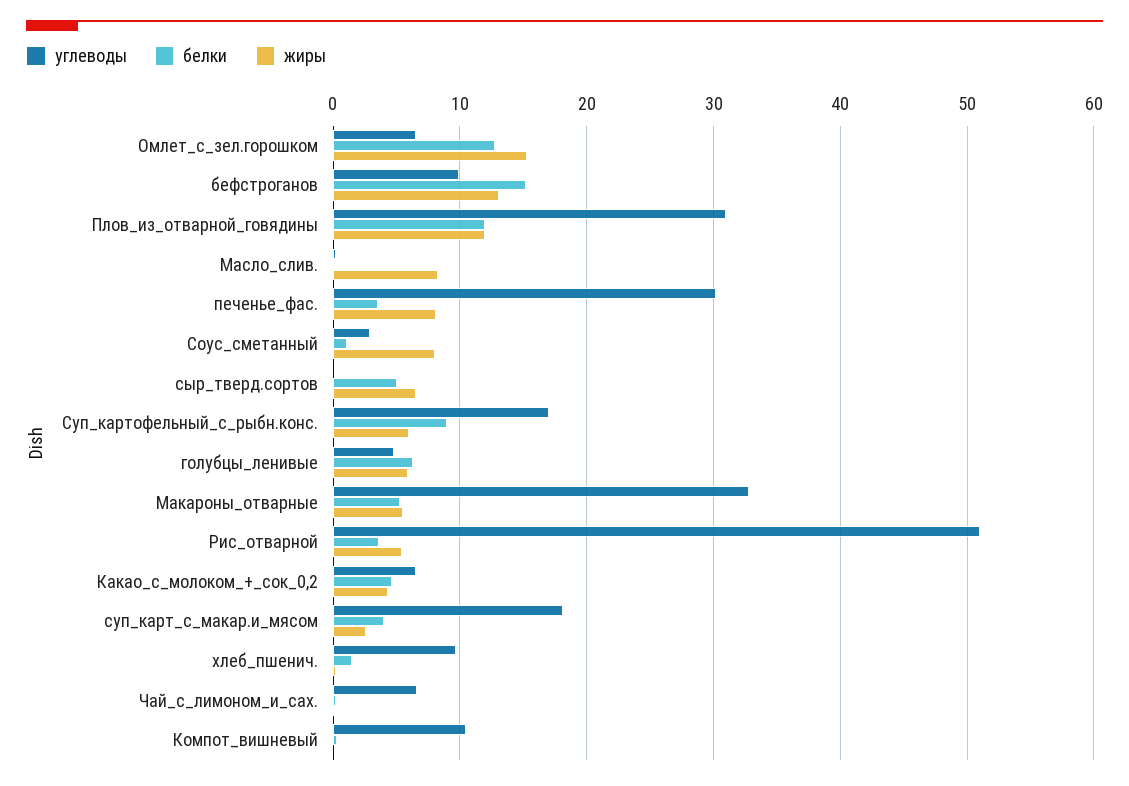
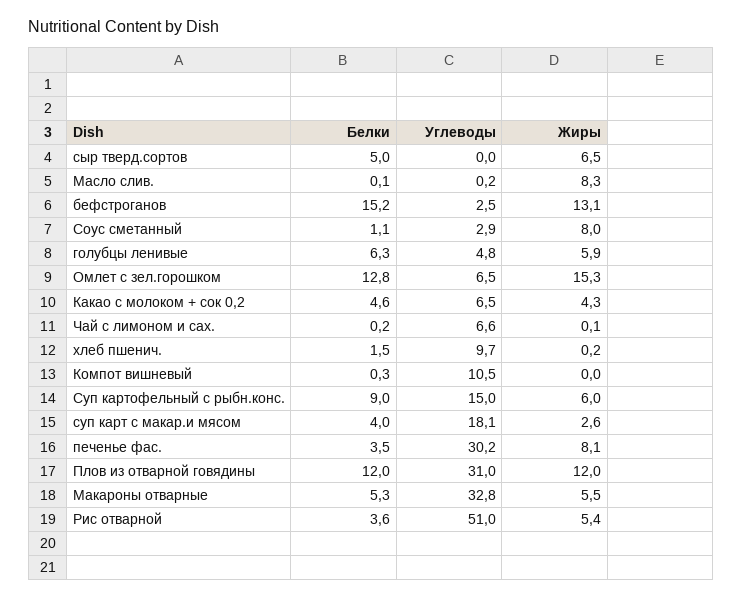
углеводы, бефстроганов: 10 -> 2.5
углеводы, Суп_картофельный_с_рыбн.конс.: 17 -> 15

